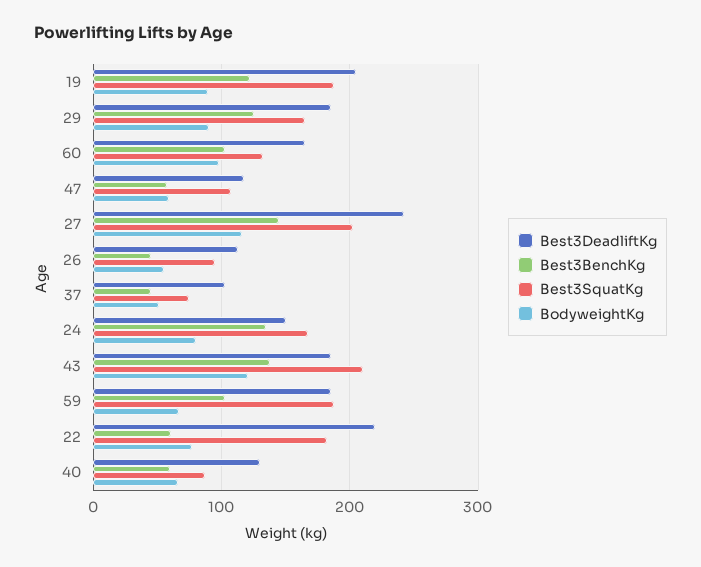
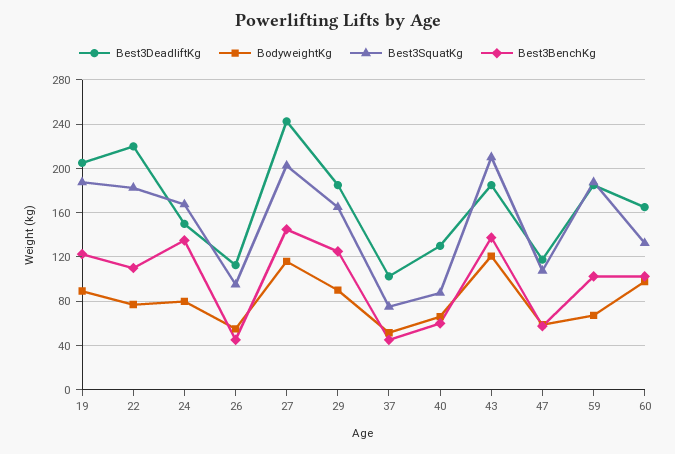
Best3BenchKg, 22: 60 -> 110

